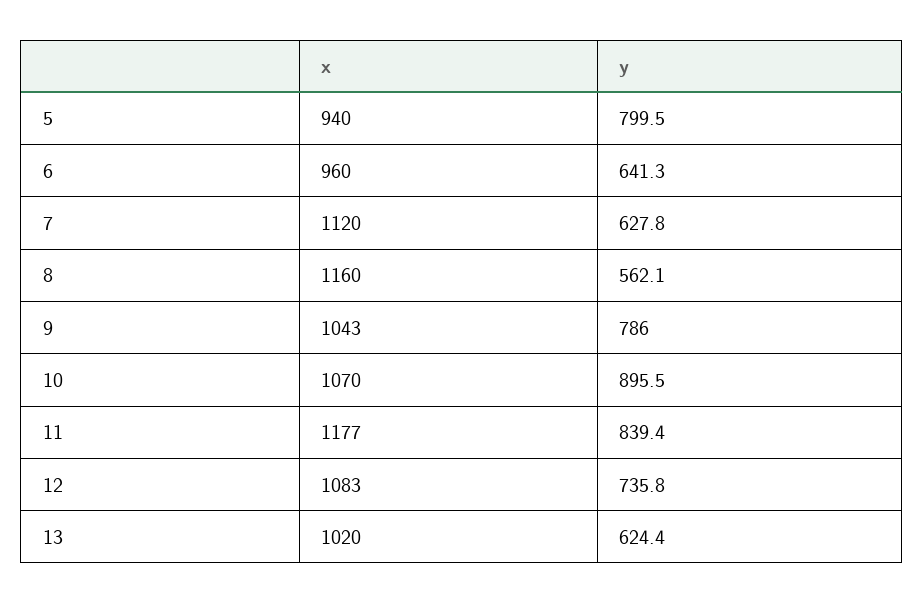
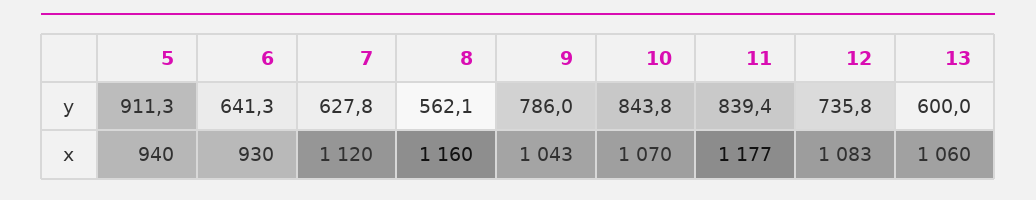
y, 5: 799.5 -> 911.3
x, 6: 960 -> 930
y, 10: 895.5 -> 843.8
x, 13: 1020 -> 1060
y, 13: 624.4 -> 600

